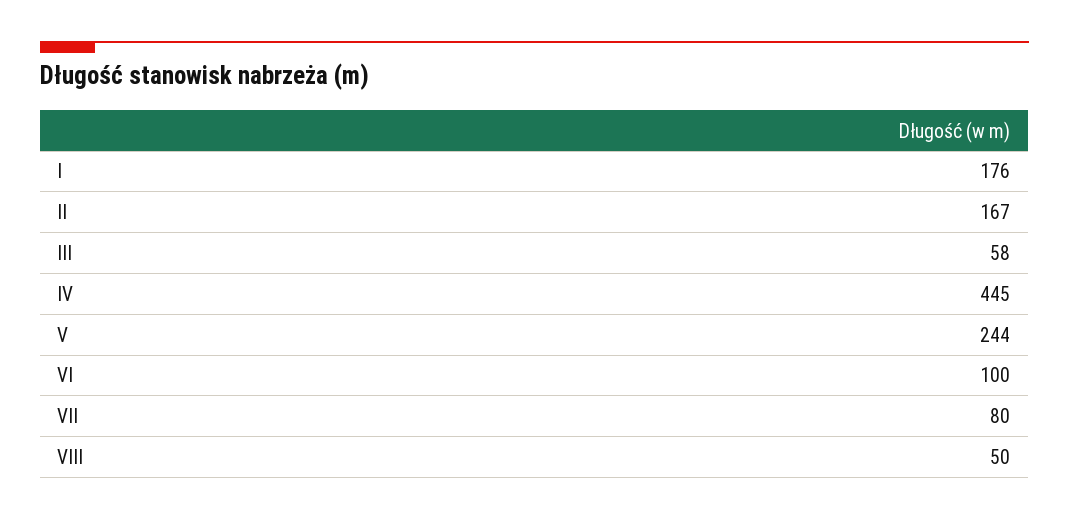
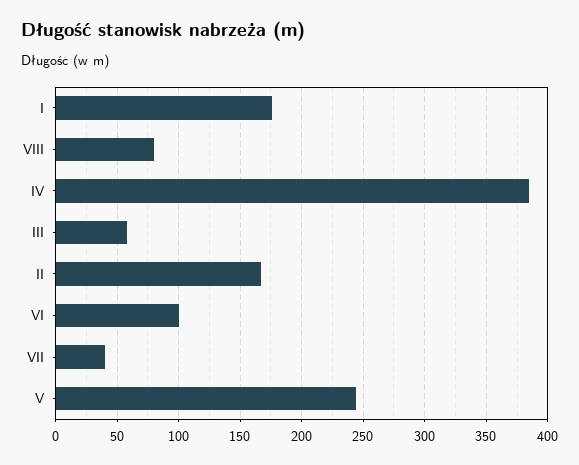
IV: 445 -> 385
VII: 80 -> 40
VIII: 50 -> 80

